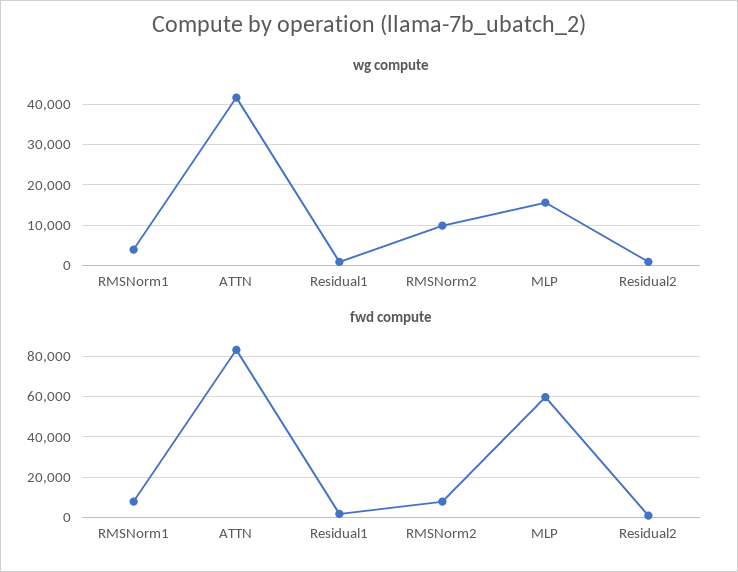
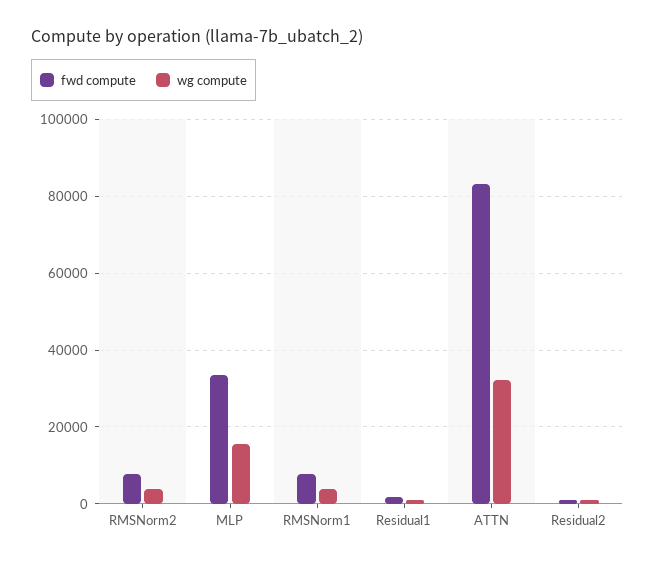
wg compute, ATTN: 42000 -> 32000
wg compute, RMSNorm2: 10000 -> 4000
fwd compute, MLP: 60000 -> 34000

